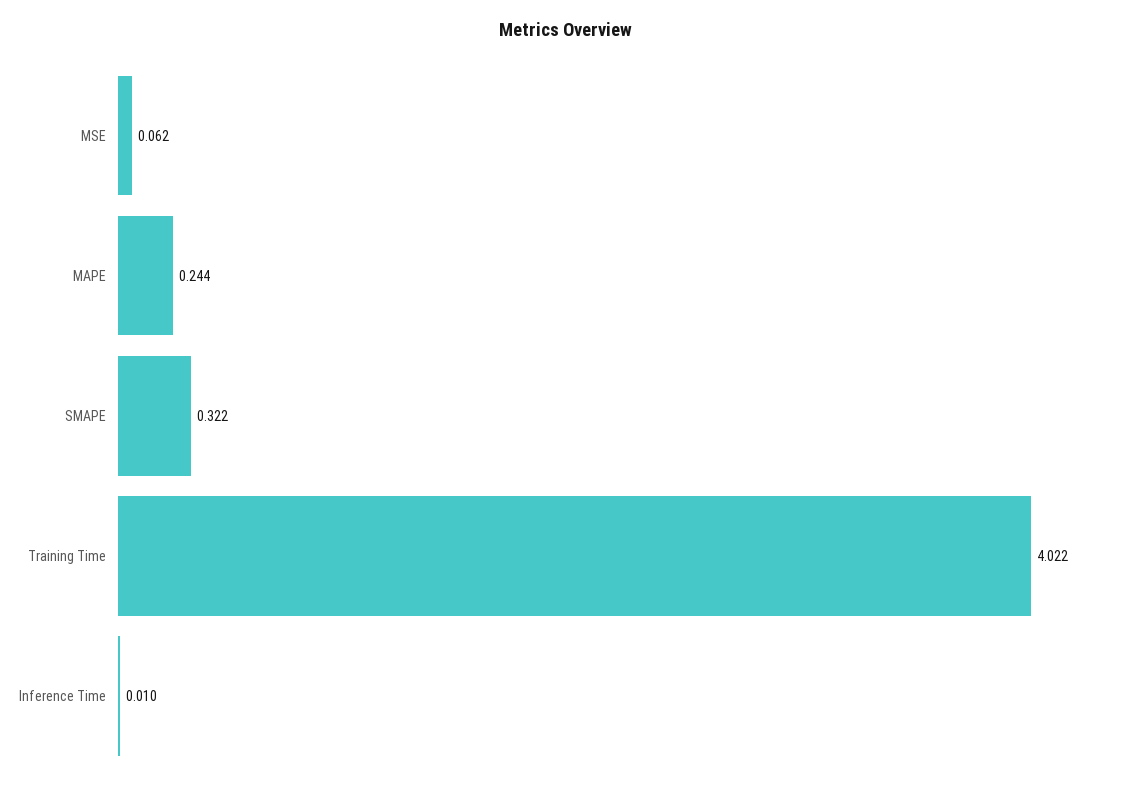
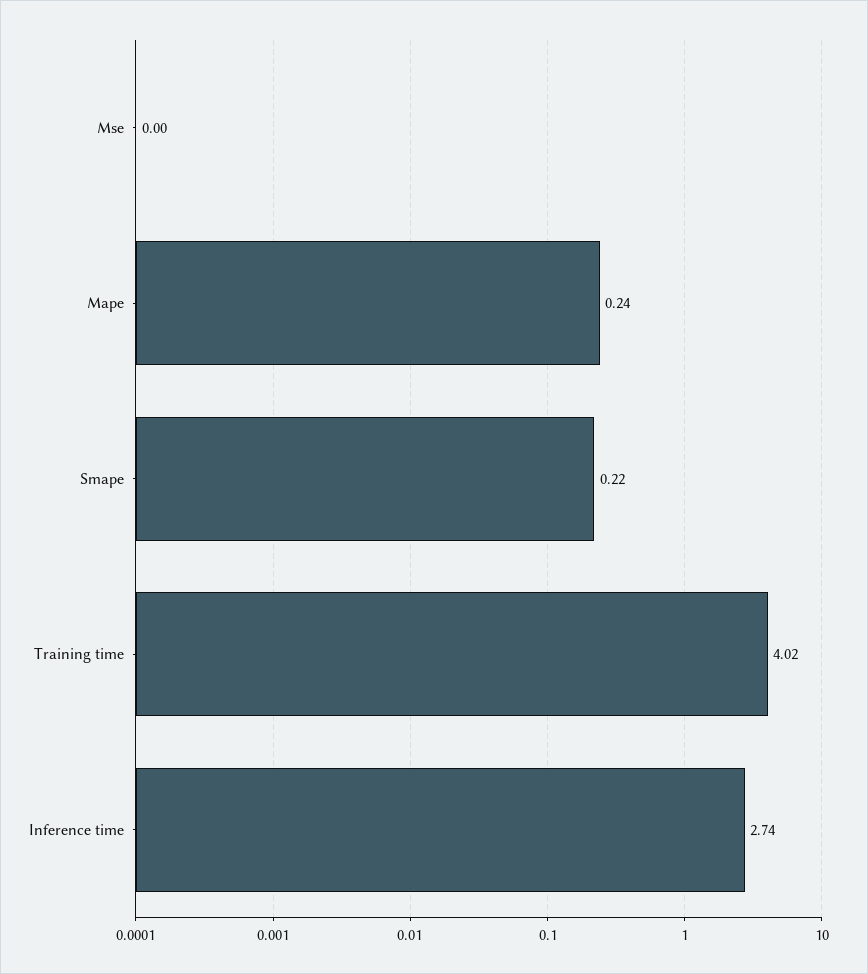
MSE: 0.062 -> 0
SMAPE: 0.322 -> 0.22
Inference Time: 0.01 -> 2.74

